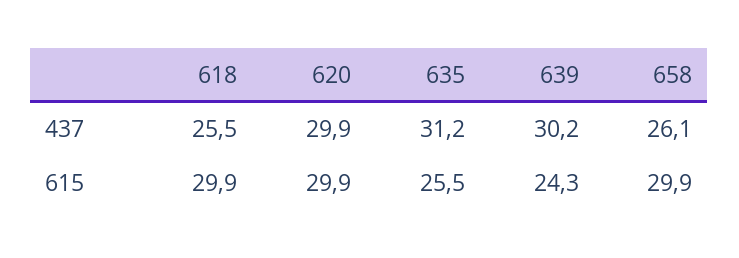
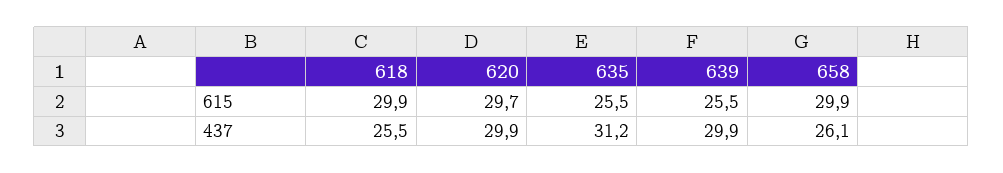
639, 437: 30.2 -> 29.9
620, 615: 29.9 -> 29.7
639, 615: 24.3 -> 25.5

